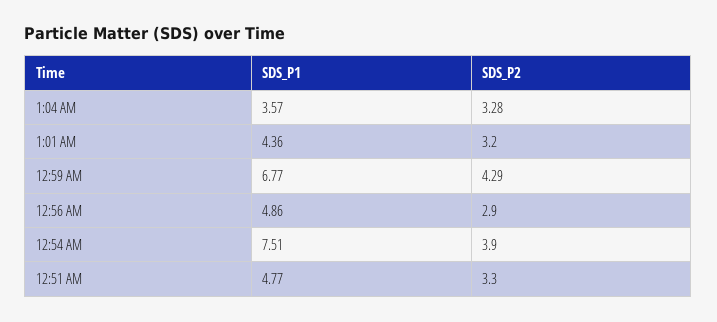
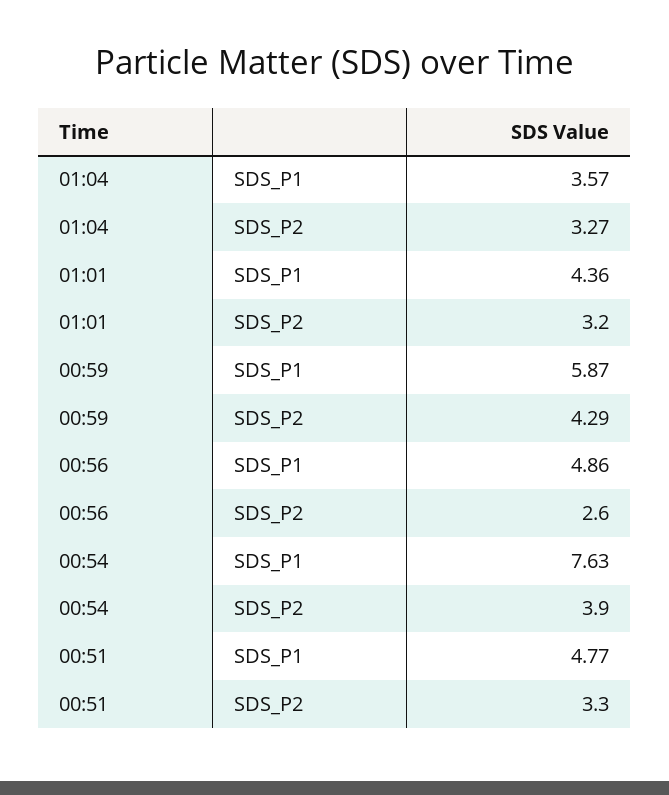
SDS_P2, 1:04 AM: 3.28 -> 3.27
SDS_P1, 12:59 AM: 6.77 -> 5.87
SDS_P2, 12:56 AM: 2.9 -> 2.6
SDS_P1, 12:54 AM: 7.51 -> 7.63

